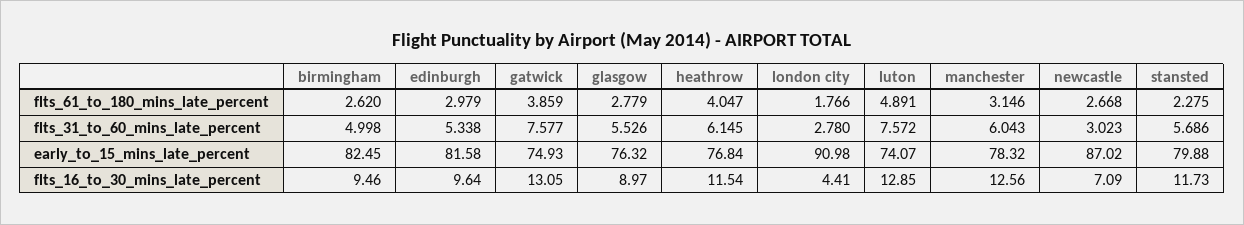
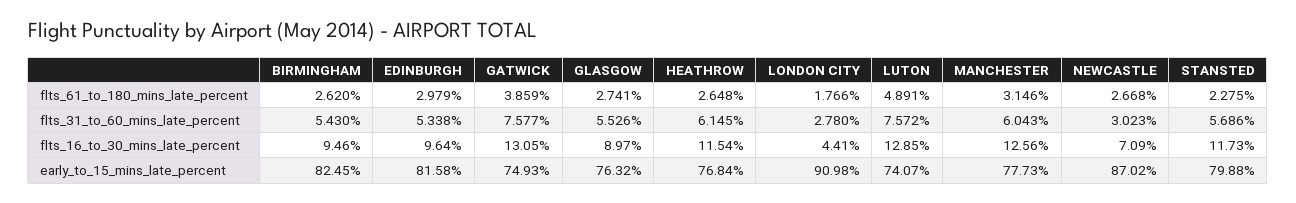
glasgow, flts_61_to_180_mins_late_percent: 2.779 -> 2.741
heathrow, flts_61_to_180_mins_late_percent: 4.047 -> 2.648
birmingham, flts_31_to_60_mins_late_percent: 4.998 -> 5.43
manchester, early_to_15_mins_late_percent: 78.32 -> 77.73

